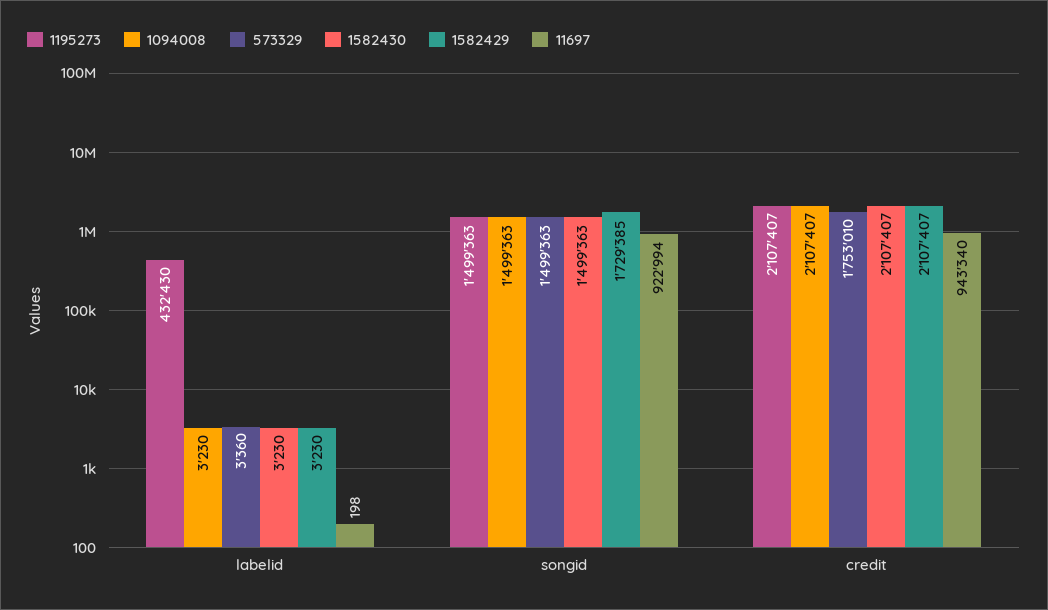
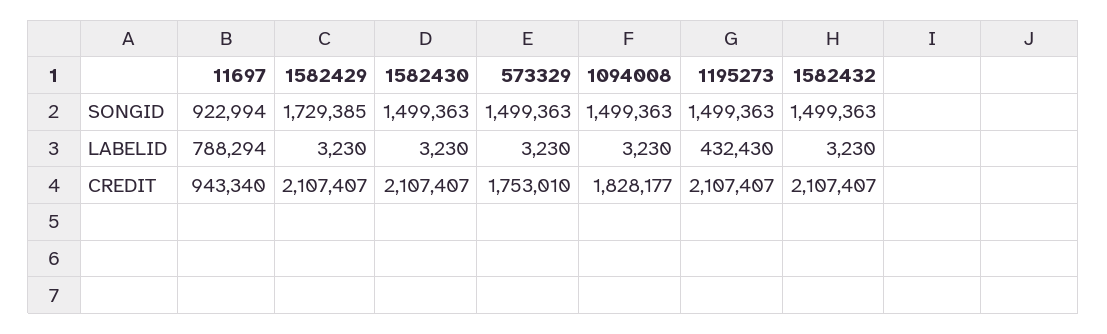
573329, labelid: 3360 -> 3230
11697, labelid: 198 -> 788294
1094008, credit: 2107407 -> 1828177
1582432, songid: none -> 1499363
1582432, labelid: none -> 3230
1582432, credit: none -> 2107407

